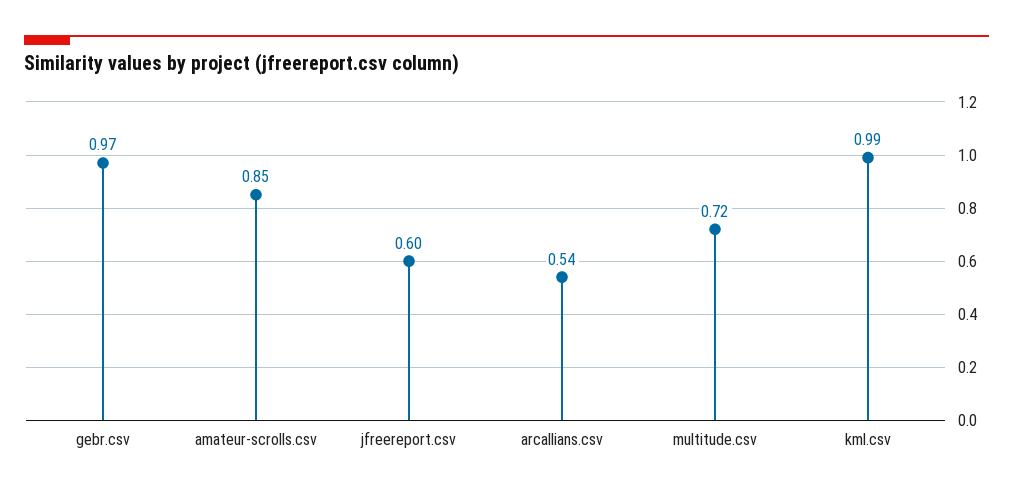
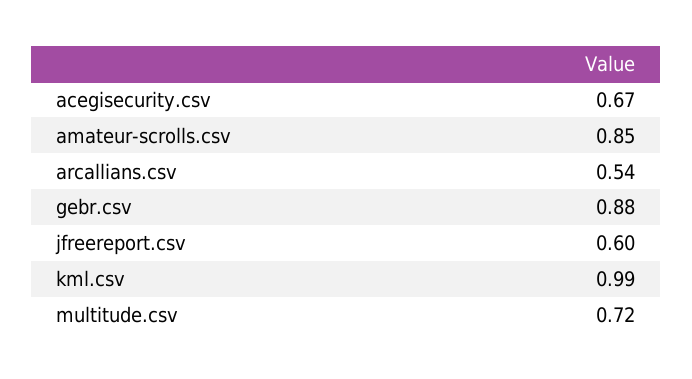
gebr.csv: 0.97 -> 0.88
acegisecurity.csv: none -> 0.67

